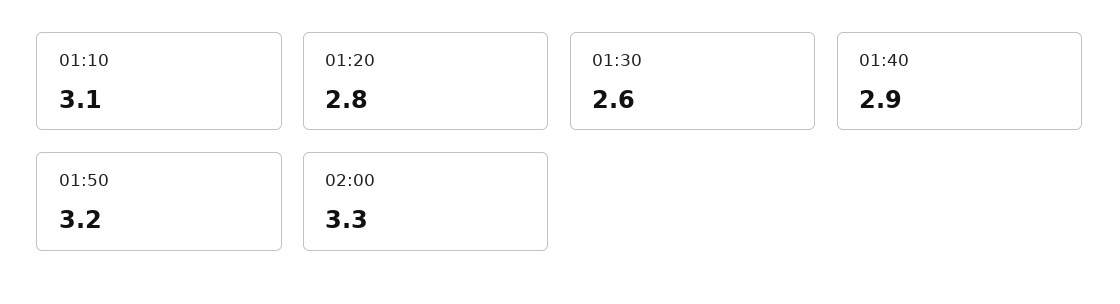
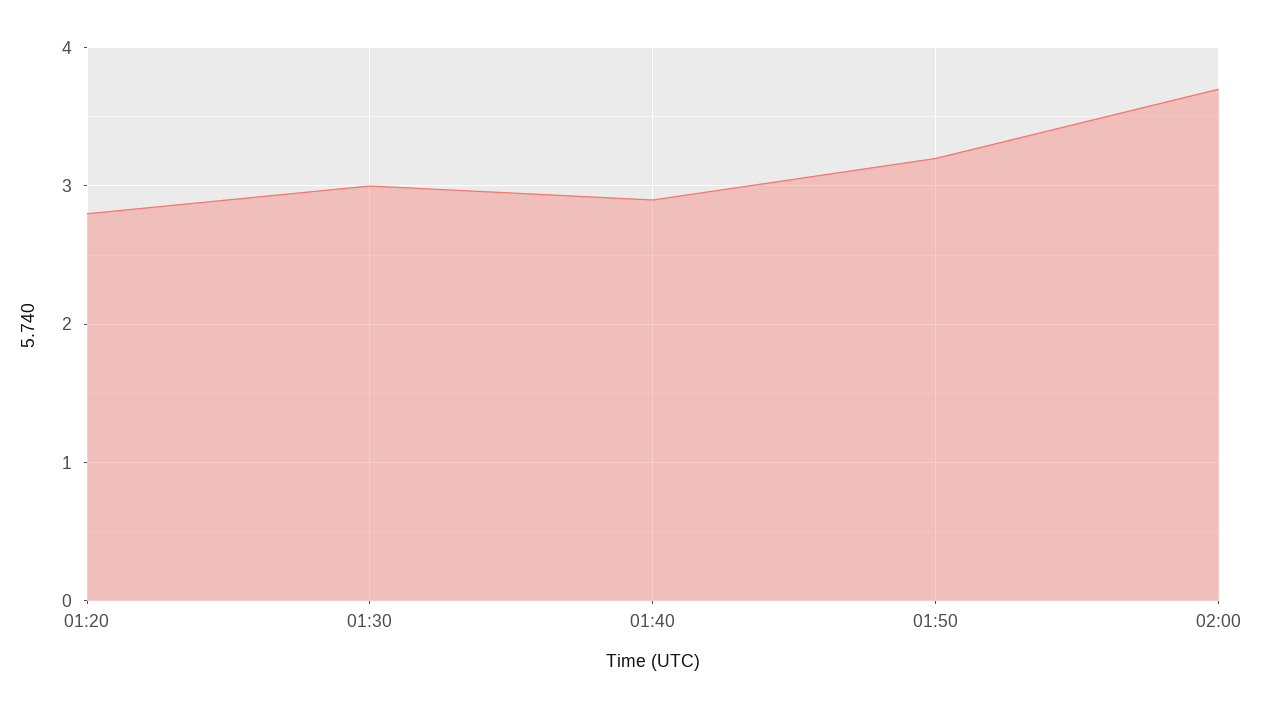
01:10: 3.1 -> none
01:30: 2.6 -> 3
02:00: 3.3 -> 3.7

